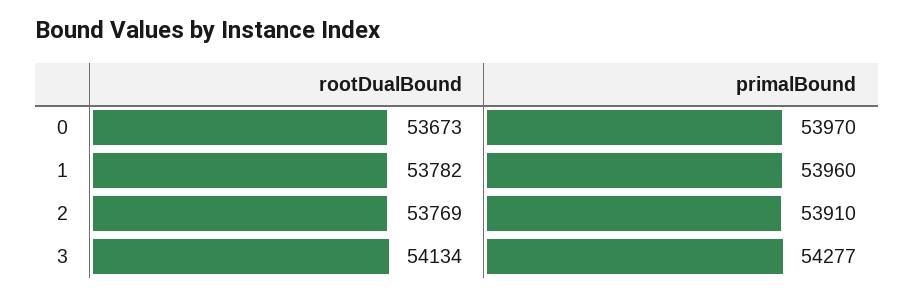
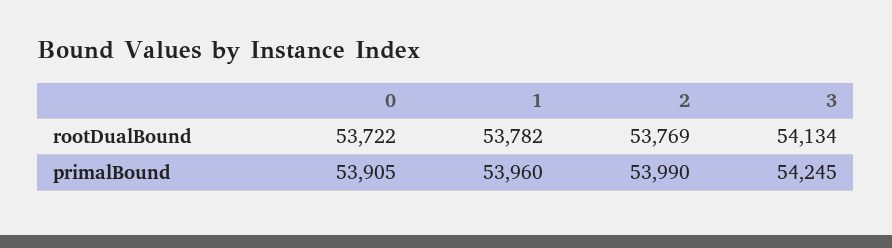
rootDualBound, 0: 53673 -> 53722
primalBound, 0: 53970 -> 53905
primalBound, 2: 53910 -> 53990
primalBound, 3: 54277 -> 54245

